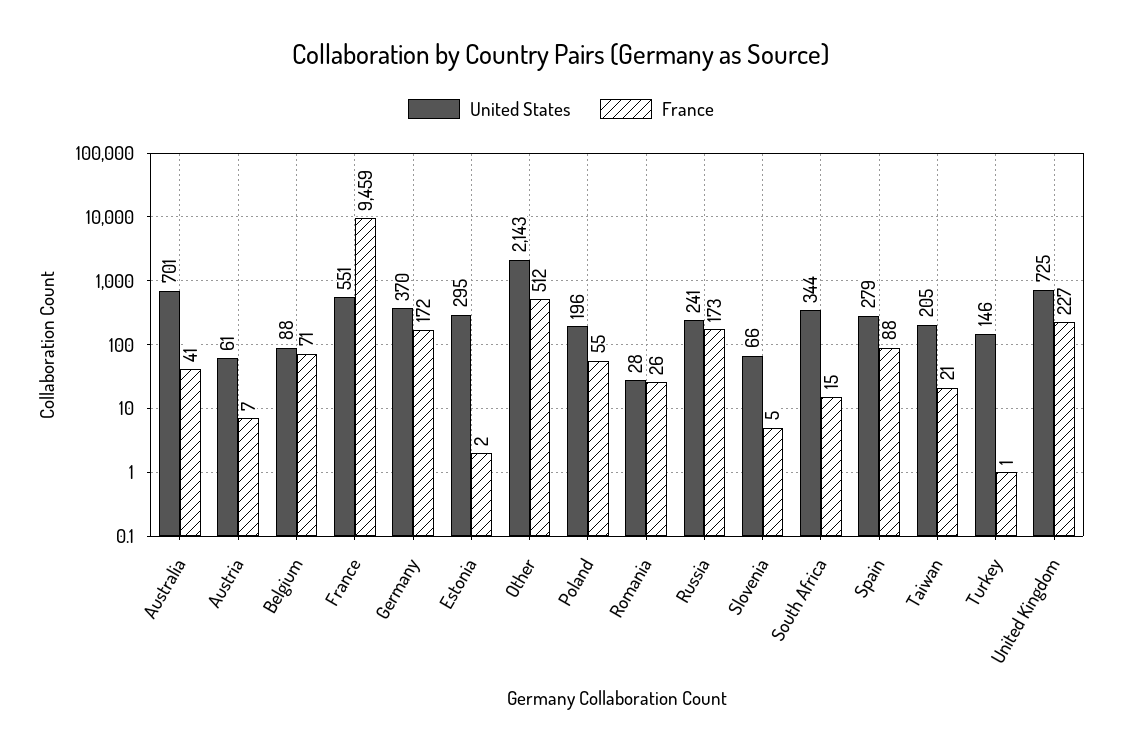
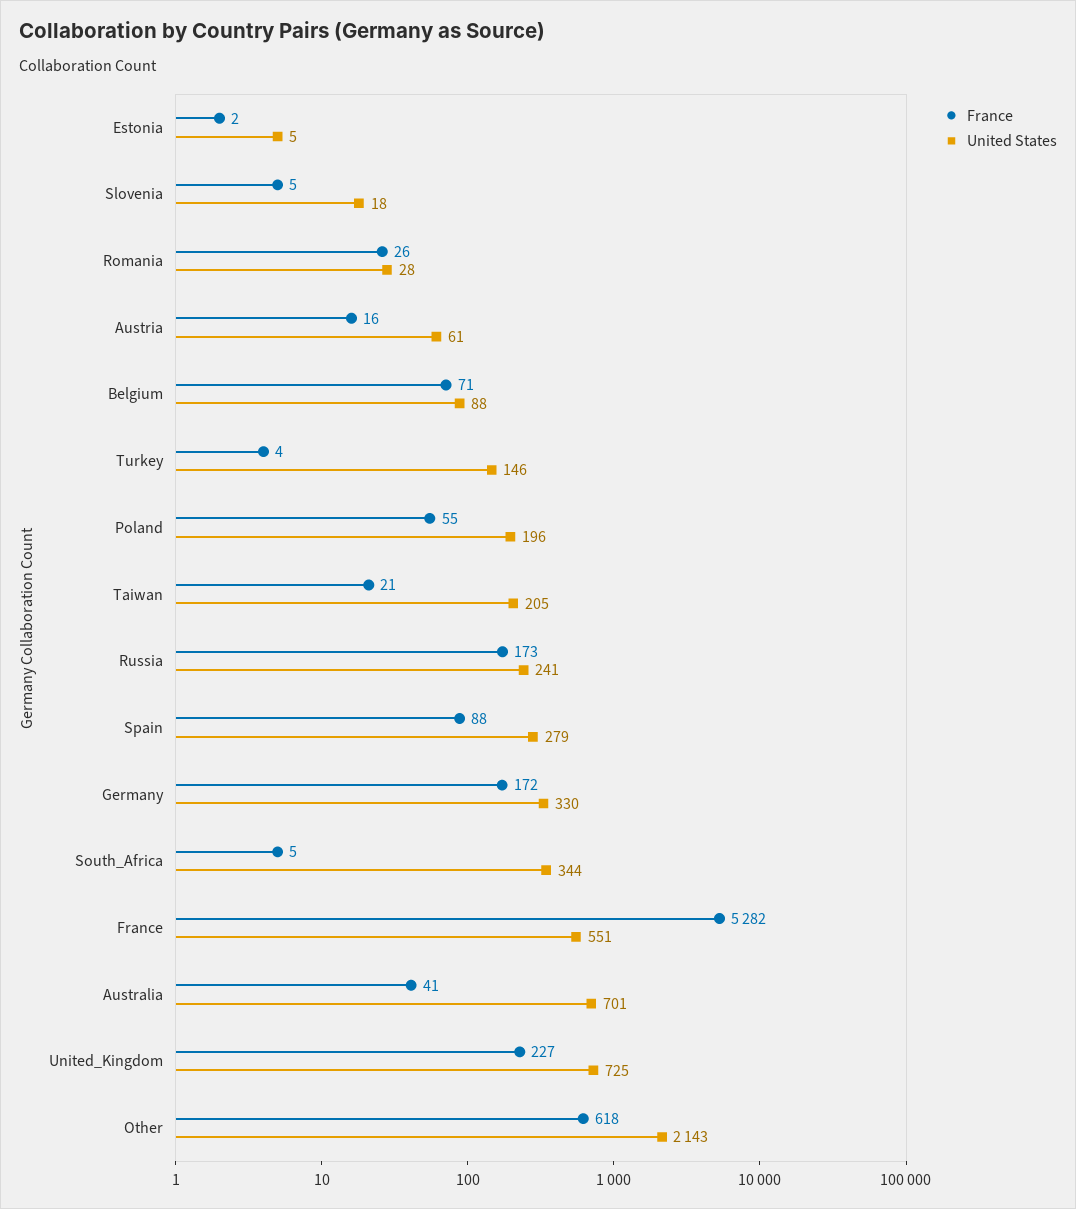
France, Austria: 7 -> 16
France, France: 9459 -> 5282
United States, Germany: 370 -> 330
United States, Estonia: 295 -> 5
France, Other: 512 -> 618
United States, Slovenia: 66 -> 18
France, South Africa: 15 -> 5
France, Turkey: 1 -> 4

